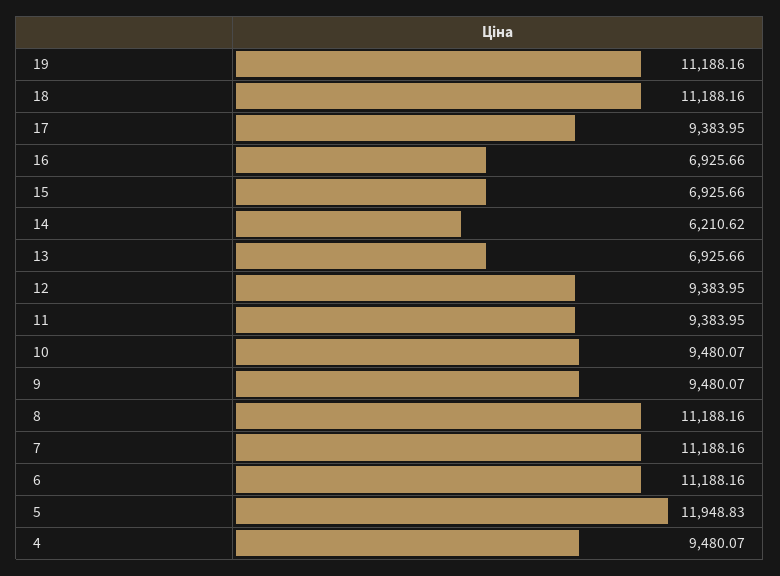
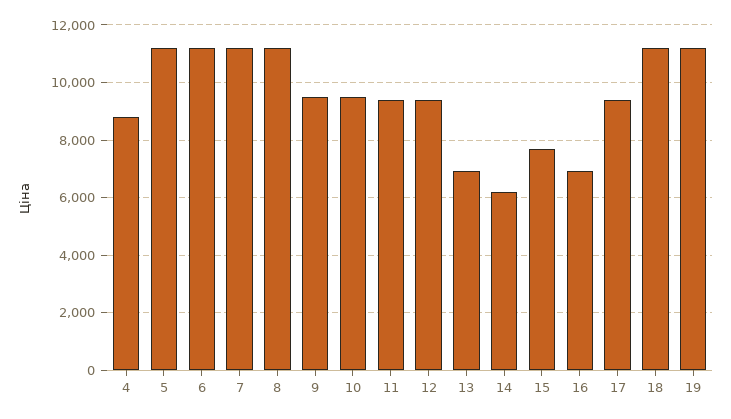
15: 6925.66 -> 7750
5: 11948.83 -> 11250
4: 9480.07 -> 8750

